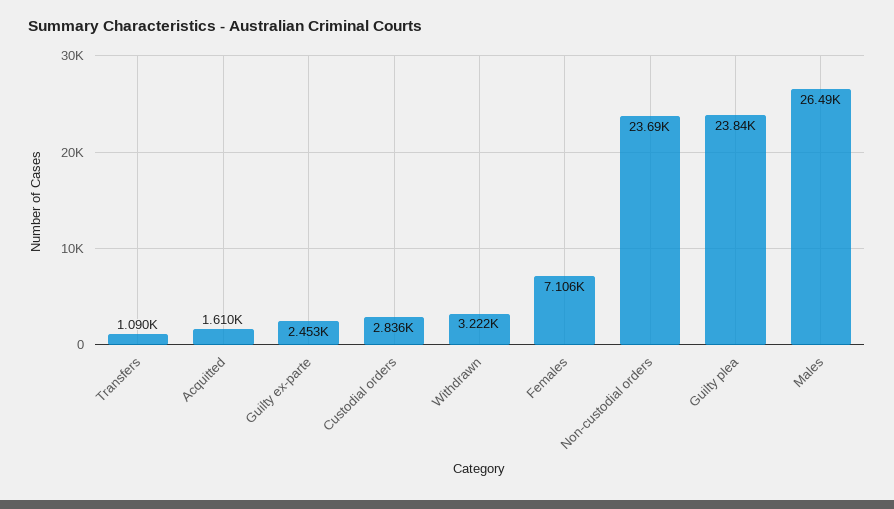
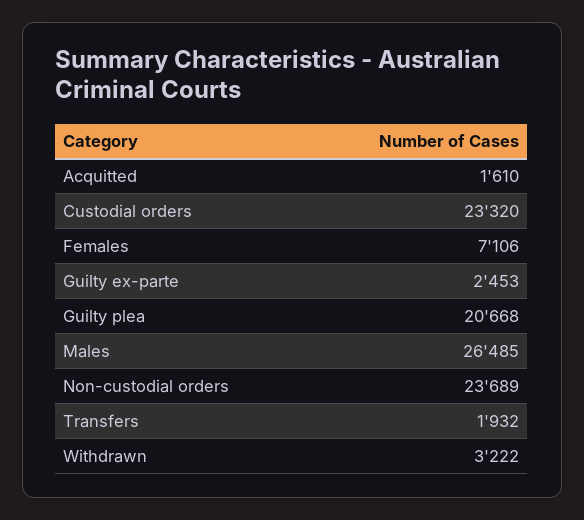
Transfers: 1090 -> 1932
Custodial orders: 2836 -> 23320
Guilty plea: 23840 -> 20668

